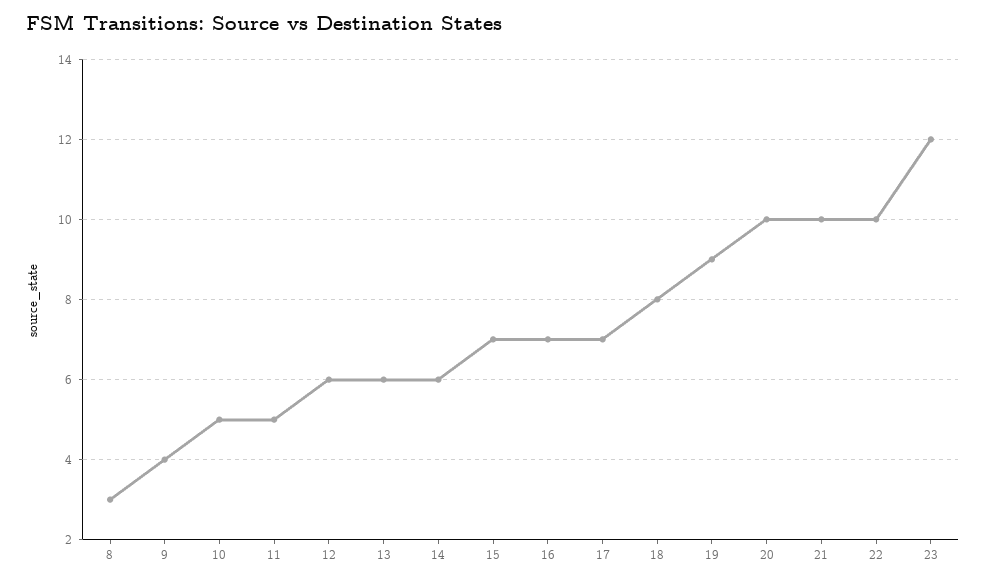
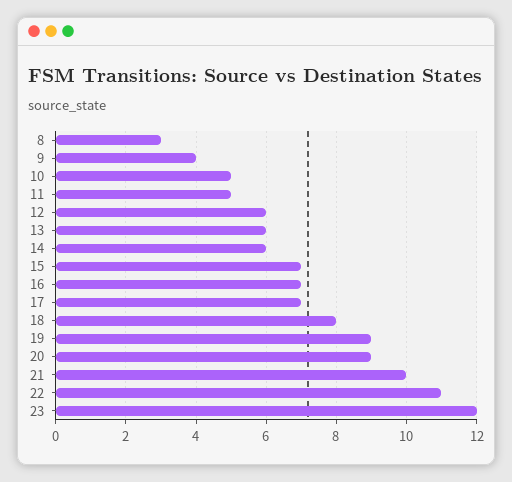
20: 10 -> 9
22: 10 -> 11

